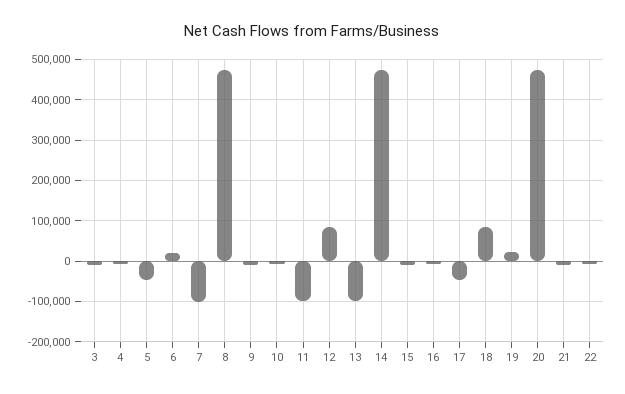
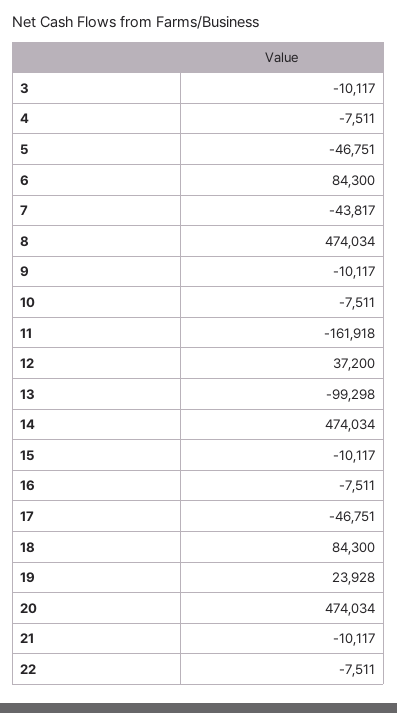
6: 20000 -> 84300
7: -100000 -> -43817
11: -100000 -> -161918
12: 80000 -> 37200

